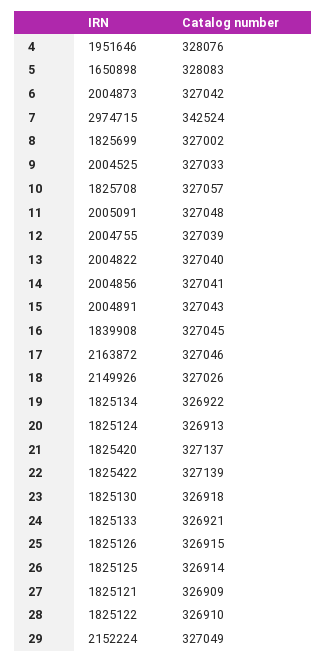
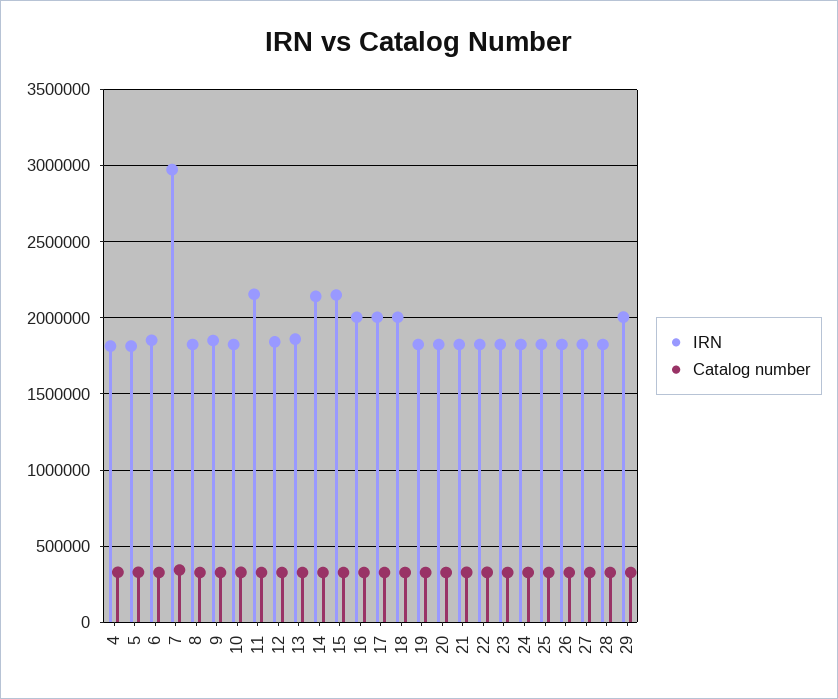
IRN, 4: 1951646 -> 1800000
IRN, 5: 1650898 -> 1800000
IRN, 6: 2004873 -> 1850000
IRN, 9: 2004525 -> 1850000
IRN, 11: 2005091 -> 2150000
IRN, 12: 2004755 -> 1850000
IRN, 13: 2004822 -> 1850000
IRN, 14: 2004856 -> 2150000
IRN, 15: 2004891 -> 2150000
IRN, 16: 1839908 -> 2000000
IRN, 17: 2163872 -> 2000000
IRN, 18: 2149926 -> 2000000
IRN, 29: 2152224 -> 2000000

